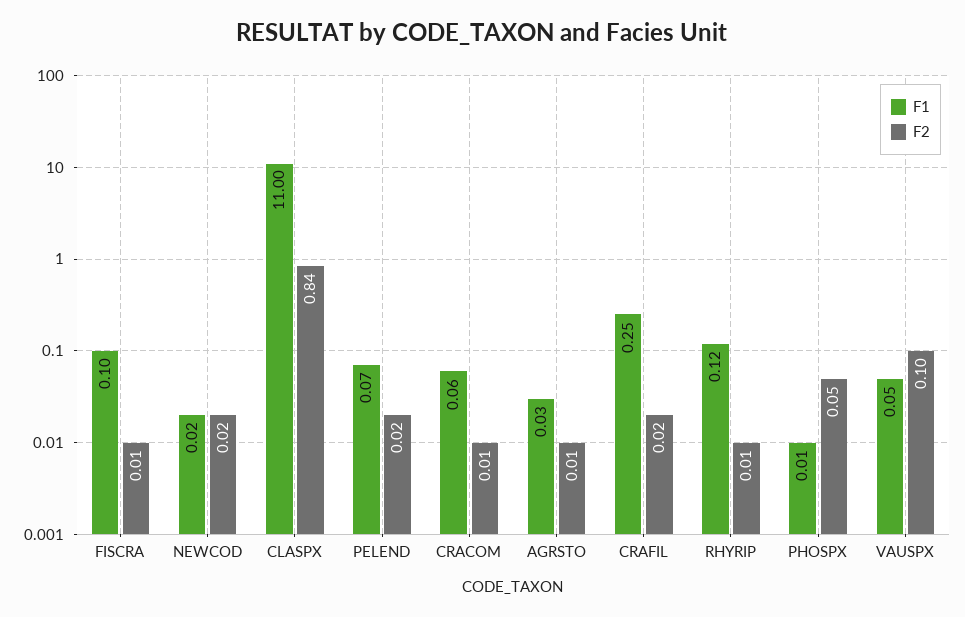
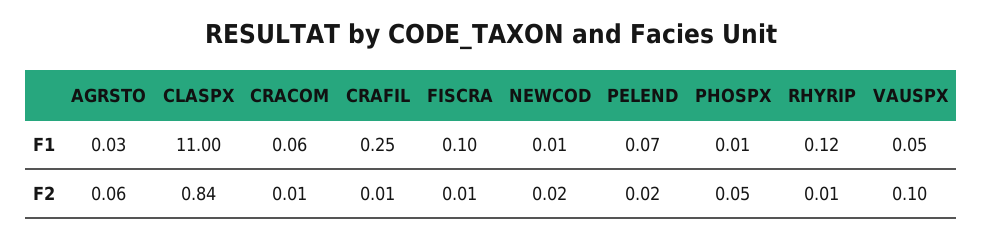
F1, NEWCOD: 0.02 -> 0.01
F2, AGRSTO: 0.01 -> 0.06
F2, CRAFIL: 0.02 -> 0.01

